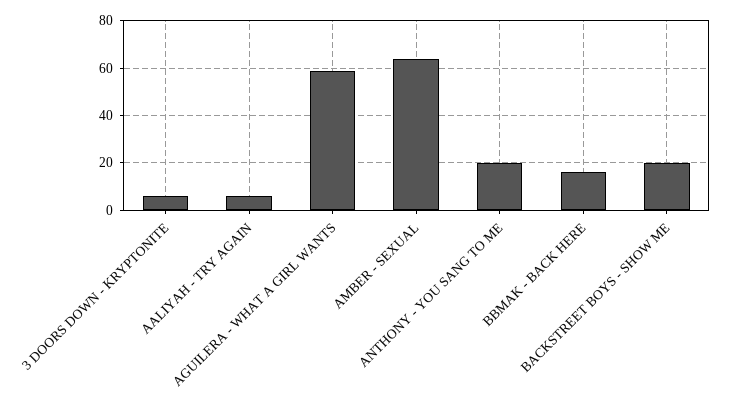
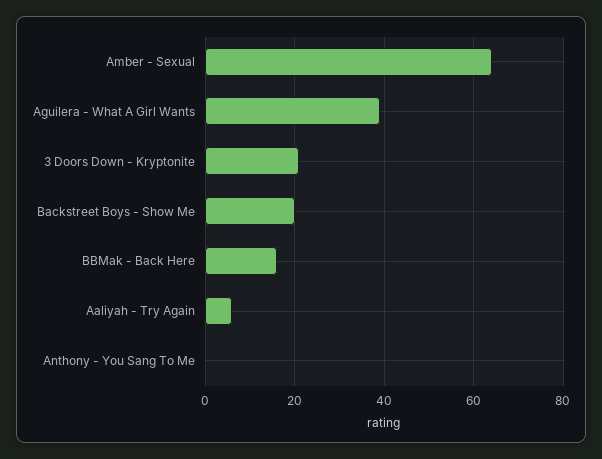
3 DOORS DOWN - KRYPTONITE: 5 -> 20
AGUILERA - WHAT A GIRL WANTS: 60 -> 40
ANTHONY - YOU SANG TO ME: 20 -> 0

